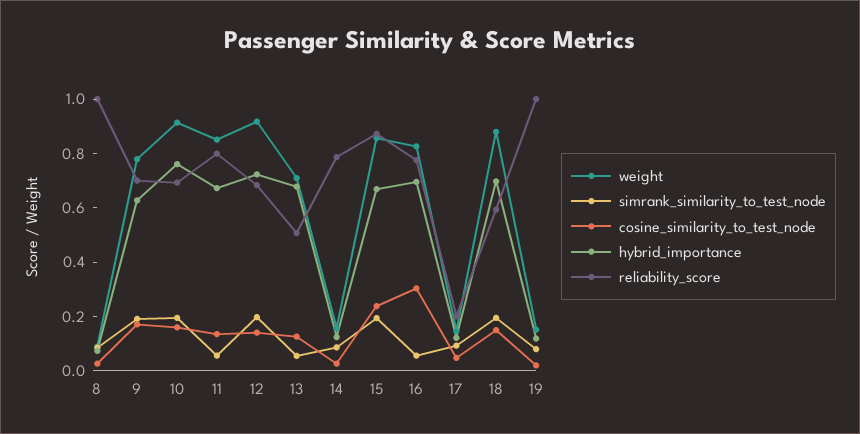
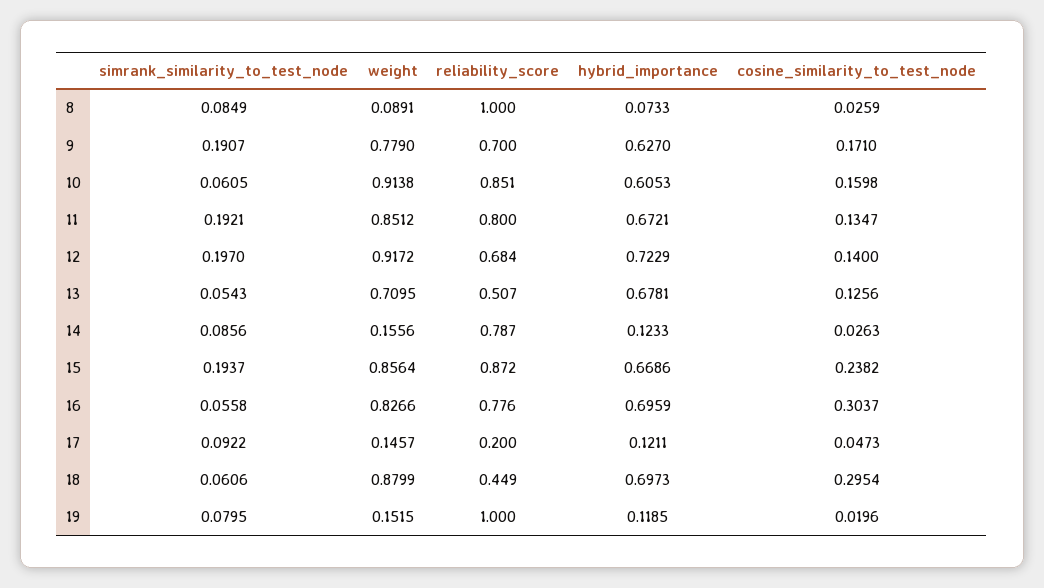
simrank_similarity_to_test_node, 10: 0.2 -> 0.0605
hybrid_importance, 10: 0.75 -> 0.6053
reliability_score, 10: 0.7 -> 0.851
simrank_similarity_to_test_node, 11: 0.05 -> 0.1921
simrank_similarity_to_test_node, 18: 0.2 -> 0.0606
cosine_similarity_to_test_node, 18: 0.15 -> 0.2954
reliability_score, 18: 0.6 -> 0.449

